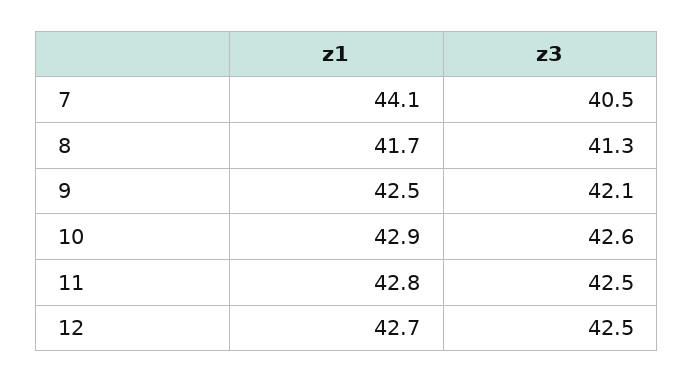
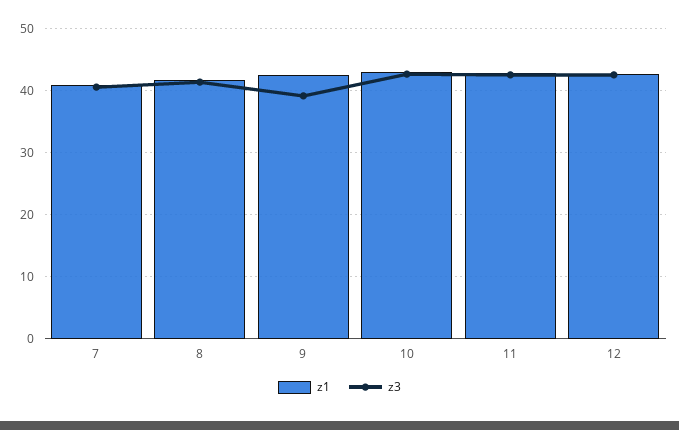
z1, 7: 44.1 -> 41
z3, 9: 42.1 -> 39

